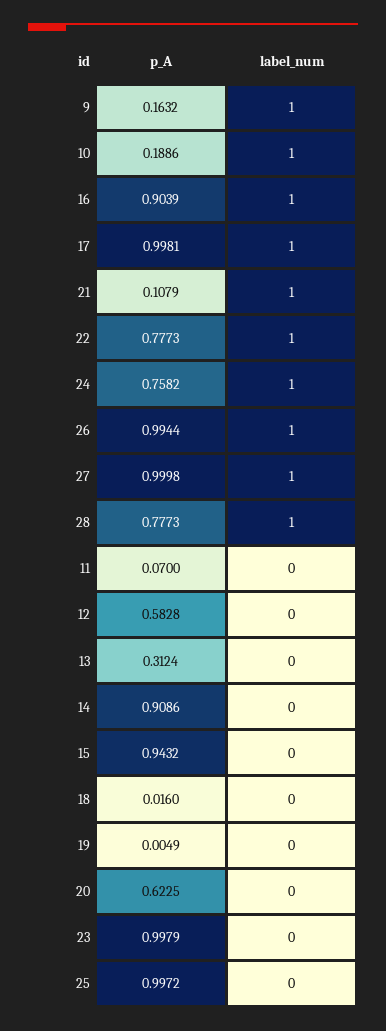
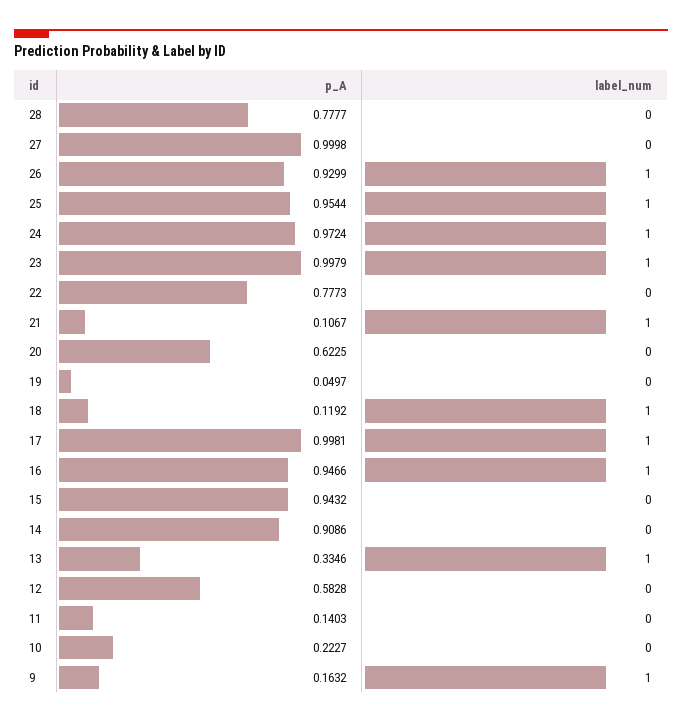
p_A, 10: 0.1886 -> 0.2227
label_num, 10: 1 -> 0
p_A, 16: 0.9039 -> 0.9466
p_A, 21: 0.1079 -> 0.1067
label_num, 22: 1 -> 0
p_A, 24: 0.7582 -> 0.9724
p_A, 26: 0.9944 -> 0.9299
label_num, 27: 1 -> 0
p_A, 28: 0.7773 -> 0.7777
label_num, 28: 1 -> 0
p_A, 11: 0.07 -> 0.1403
p_A, 13: 0.3124 -> 0.3346
label_num, 13: 0 -> 1
p_A, 18: 0.016 -> 0.1192
label_num, 18: 0 -> 1
p_A, 19: 0.0049 -> 0.0497
label_num, 23: 0 -> 1
p_A, 25: 0.9972 -> 0.9544
label_num, 25: 0 -> 1

